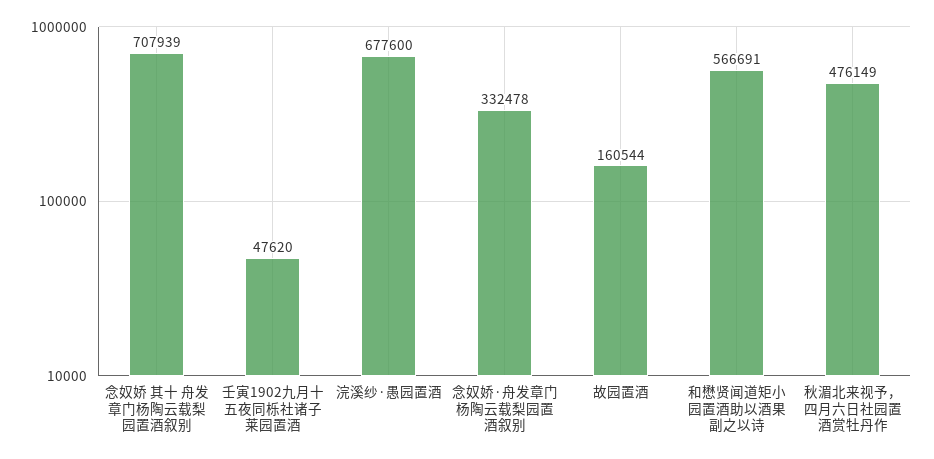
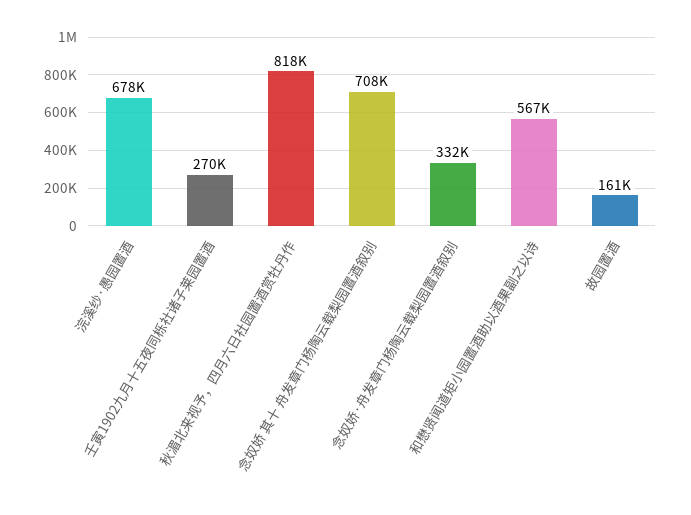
壬寅1902九月十五夜同栎社诸子莱园置酒: 47620 -> 270000
秋湄北来视予，四月六日社园置酒赏牡丹作: 476149 -> 818000

